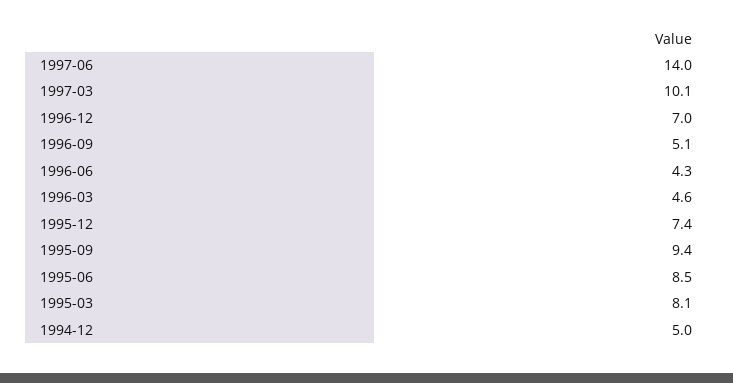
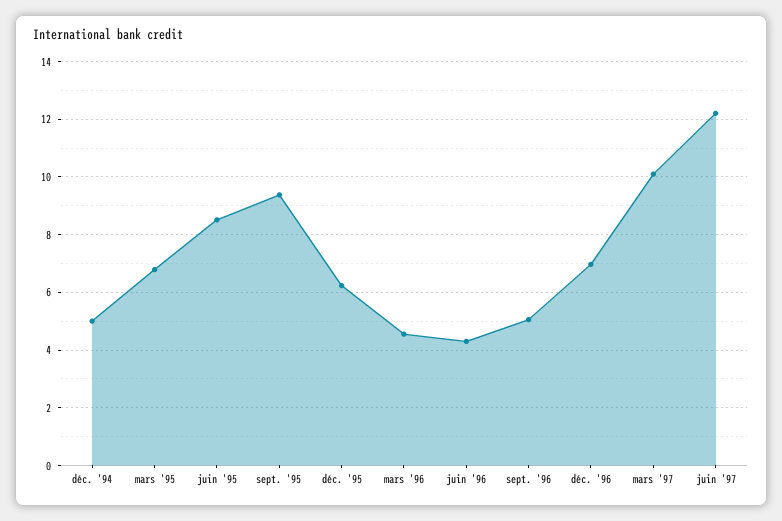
1997-06: 14 -> 12.25
1995-12: 7.4 -> 6.25
1995-03: 8.1 -> 6.75

